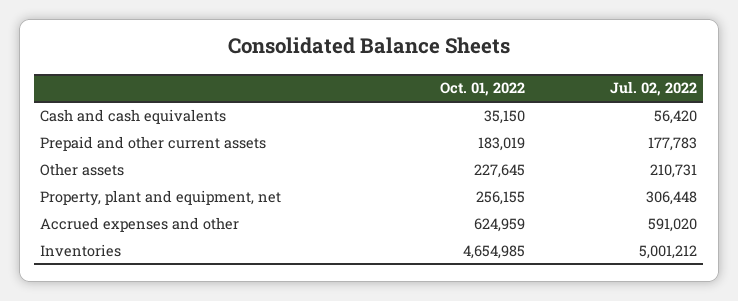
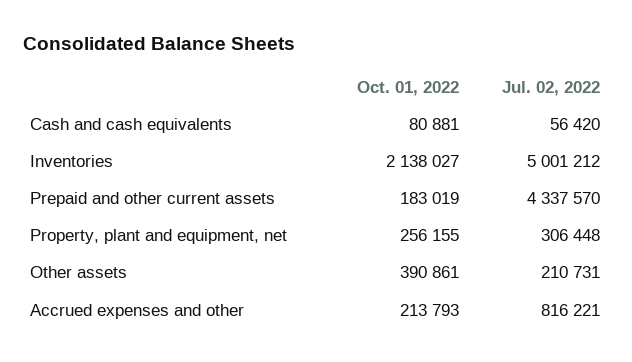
Oct. 01, 2022, Cash and cash equivalents: 35150 -> 80881
Jul. 02, 2022, Prepaid and other current assets: 177783 -> 4337570
Oct. 01, 2022, Other assets: 227645 -> 390861
Oct. 01, 2022, Accrued expenses and other: 624959 -> 213793
Jul. 02, 2022, Accrued expenses and other: 591020 -> 816221
Oct. 01, 2022, Inventories: 4654985 -> 2138027

